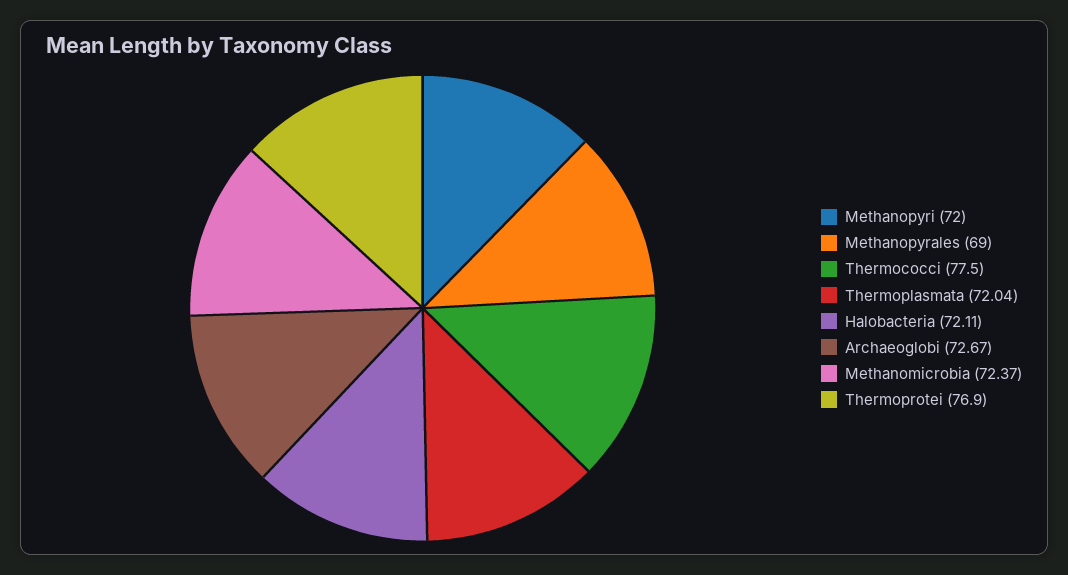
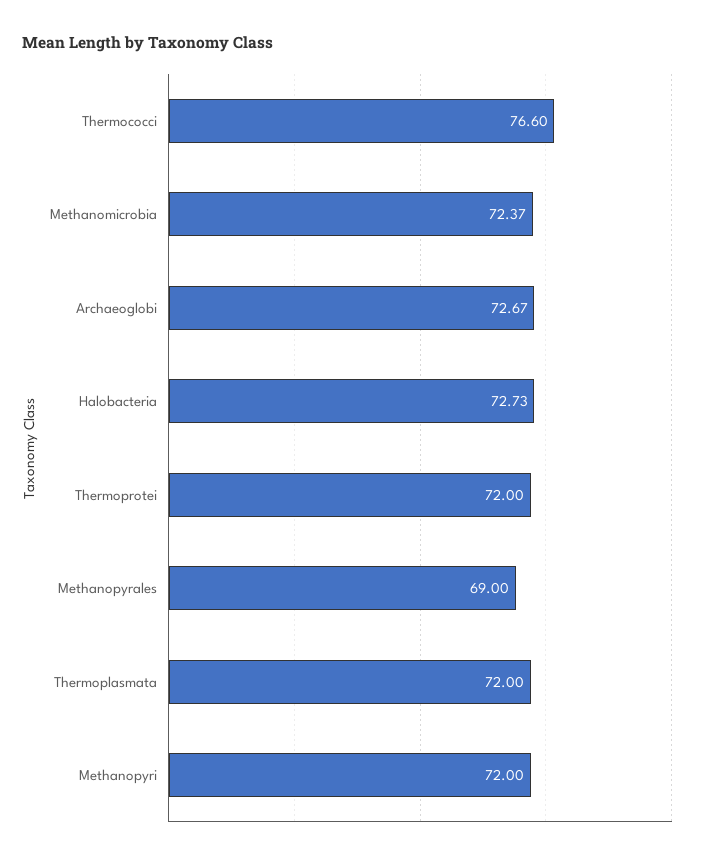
Thermococci: 77.5 -> 76.6
Thermoplasmata: 72.04 -> 72
Halobacteria: 72.11 -> 72.73
Thermoprotei: 76.9 -> 72

